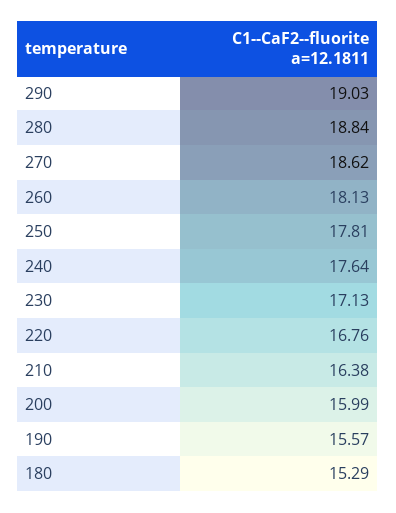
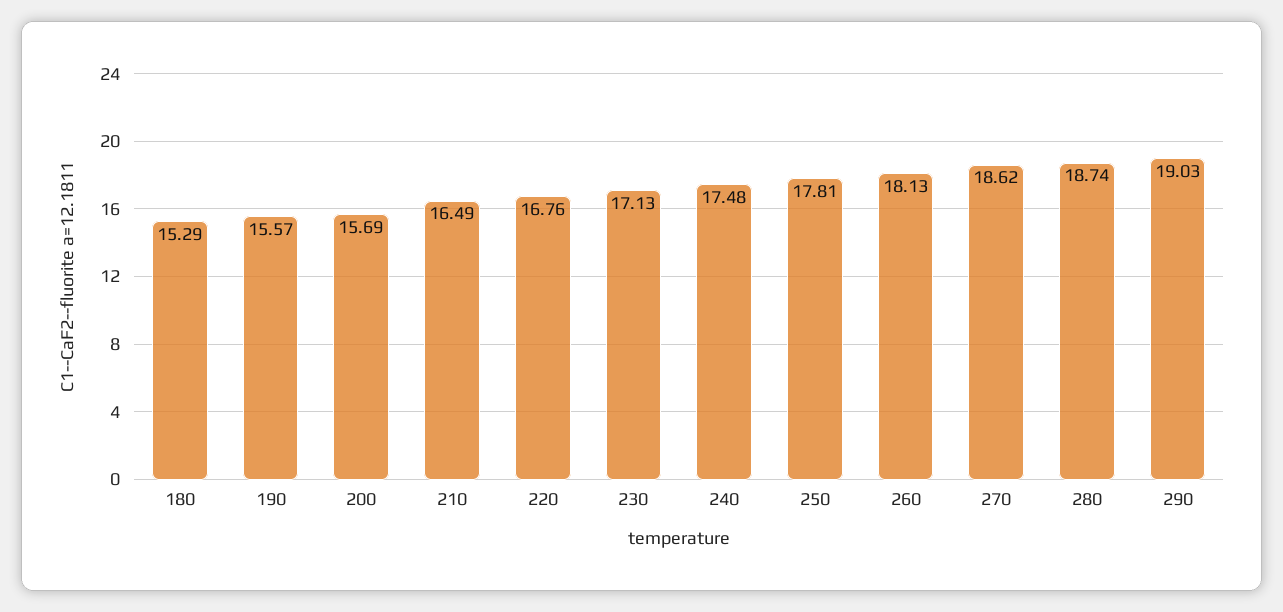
280: 18.84 -> 18.74
240: 17.64 -> 17.48
210: 16.38 -> 16.49
200: 15.99 -> 15.69

